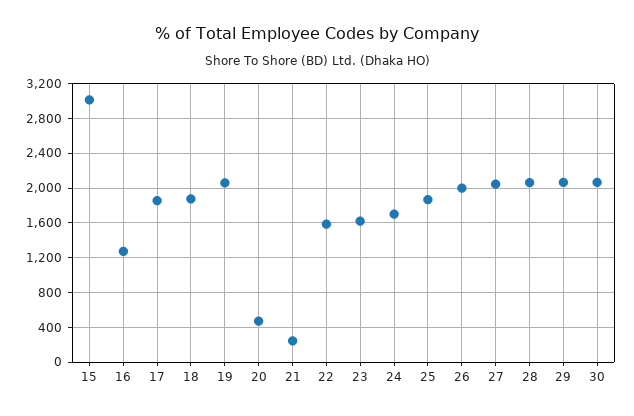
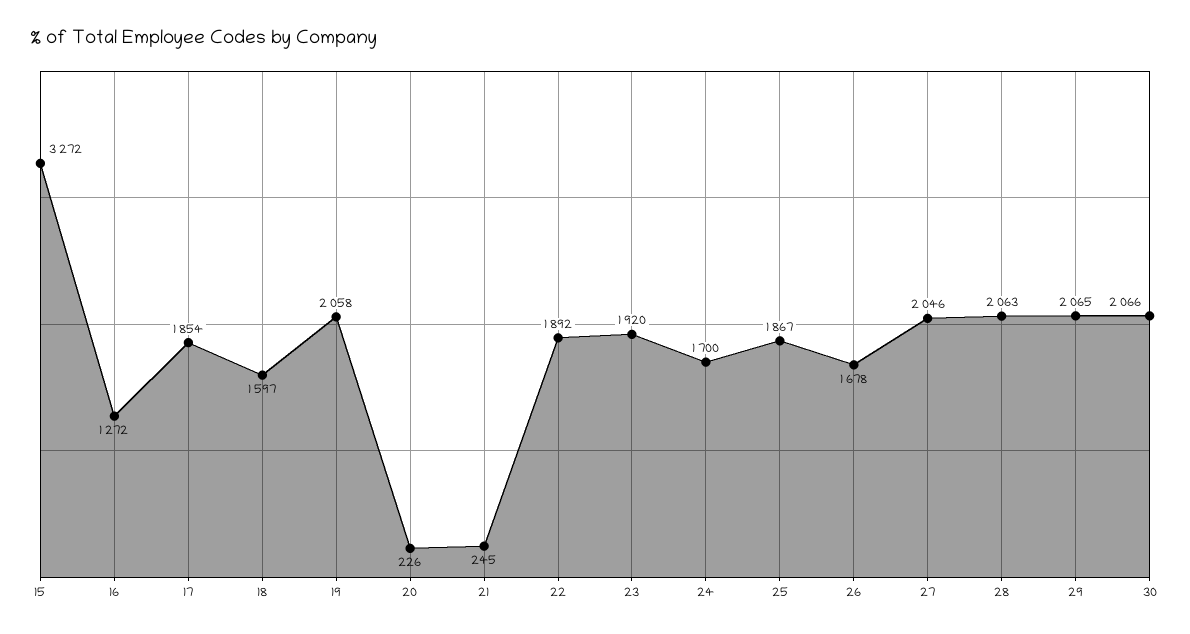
15: 3000 -> 3272
18: 1900 -> 1597
20: 500 -> 226
22: 1600 -> 1892
23: 1600 -> 1920
26: 2000 -> 1678

